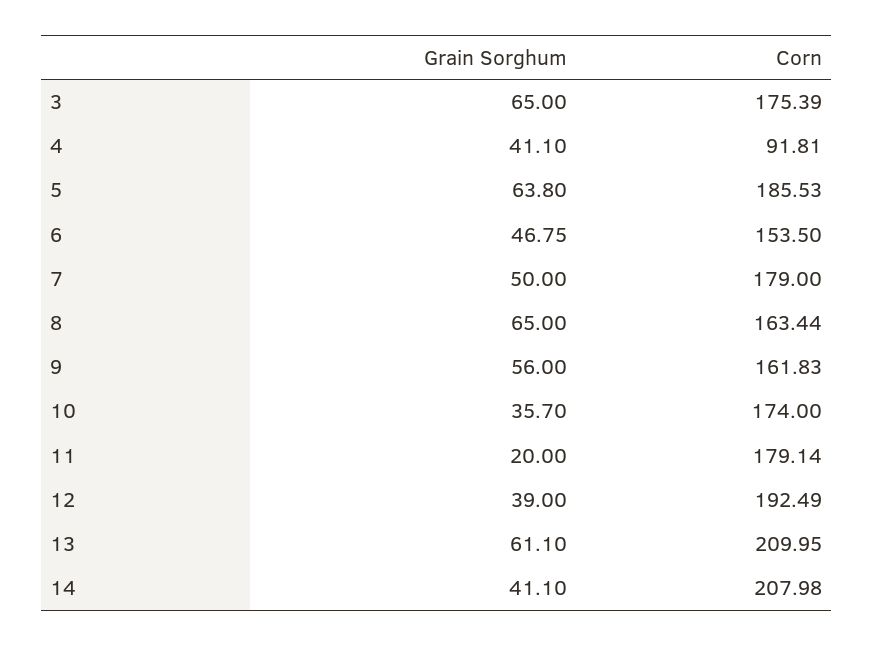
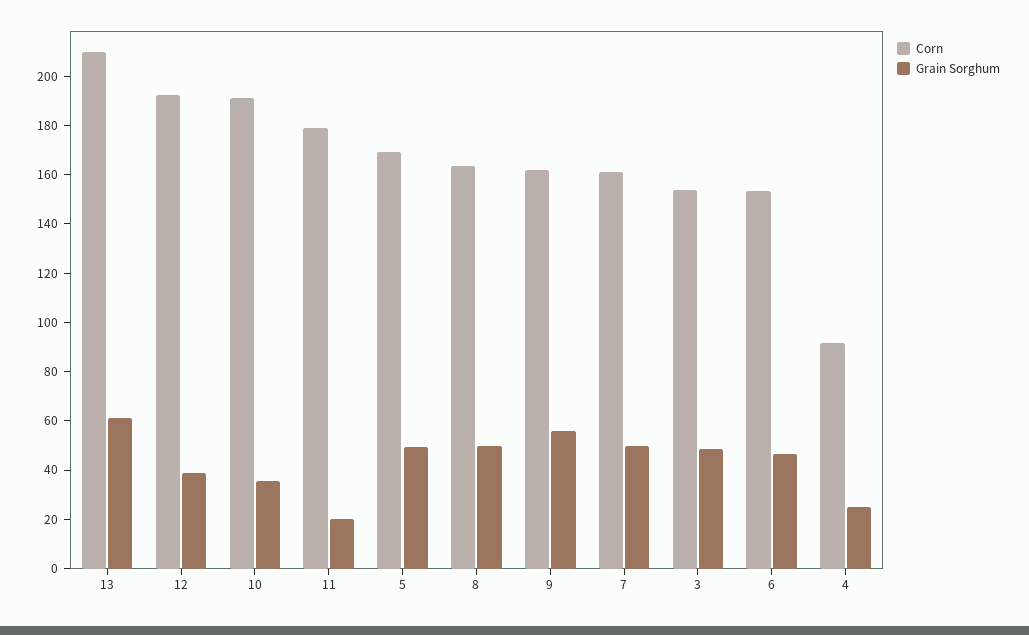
Grain Sorghum, 3: 65 -> 50
Corn, 3: 175.39 -> 155
Grain Sorghum, 4: 41.1 -> 25
Grain Sorghum, 5: 63.8 -> 50
Corn, 5: 185.53 -> 170
Corn, 7: 179 -> 160
Grain Sorghum, 8: 65 -> 50
Corn, 10: 174 -> 190
Grain Sorghum, 14: 41.1 -> none
Corn, 14: 207.98 -> none

